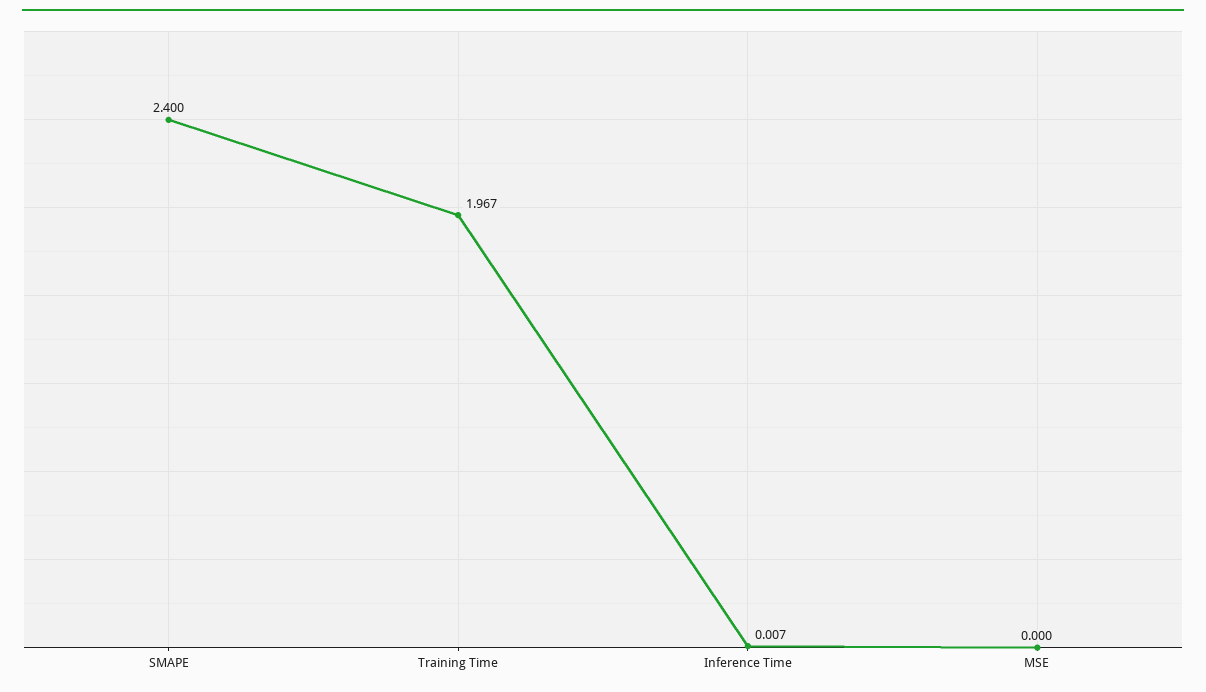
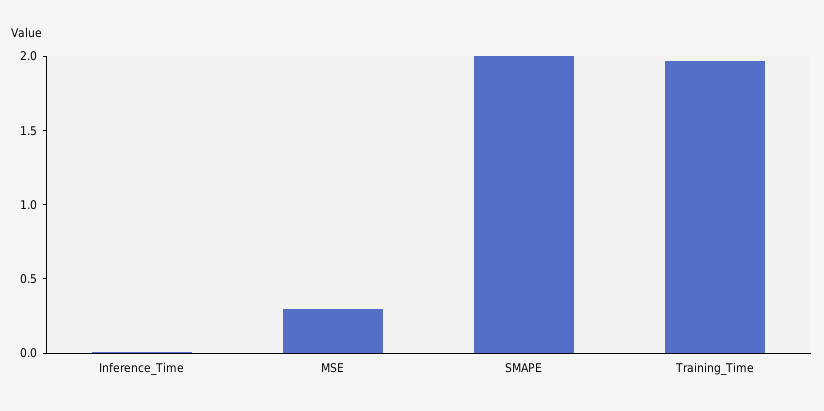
SMAPE: 2.4 -> 2
MSE: 0 -> 0.3

